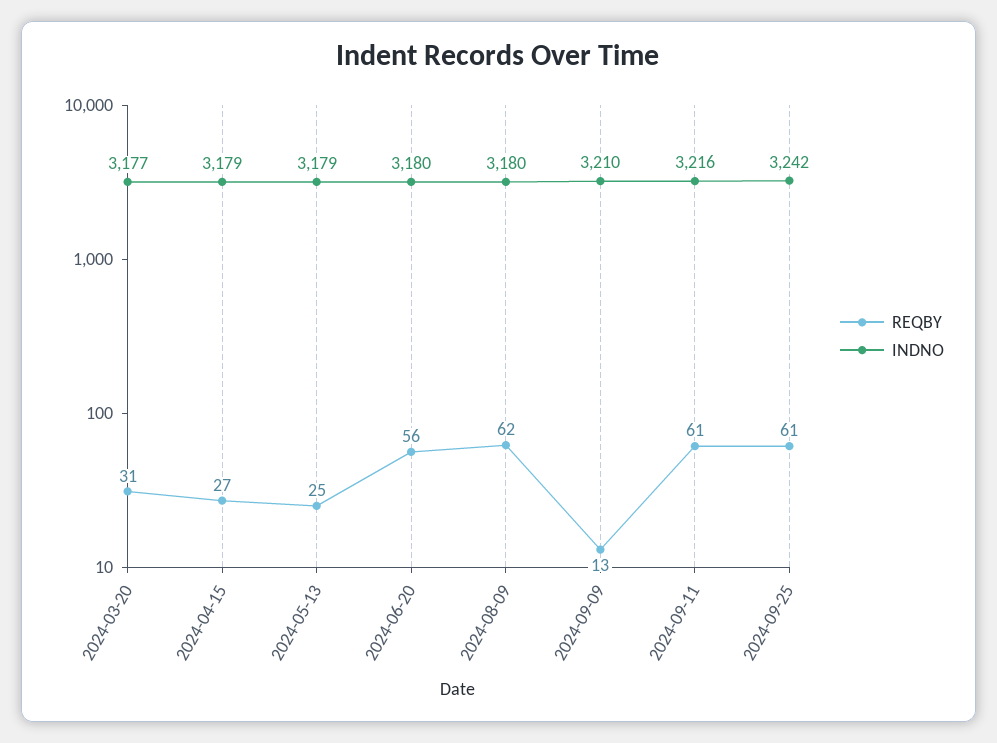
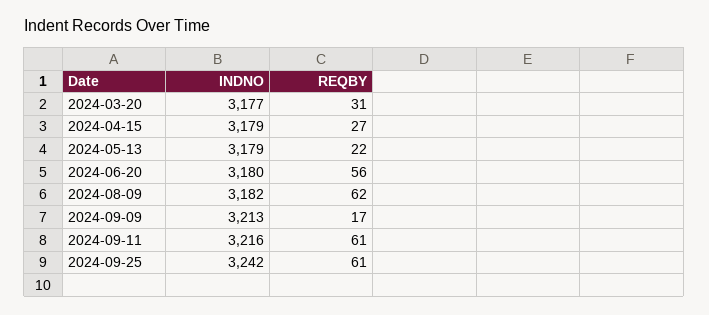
REQBY, 2024-05-13: 25 -> 22
INDNO, 2024-08-09: 3180 -> 3182
REQBY, 2024-09-09: 13 -> 17
INDNO, 2024-09-09: 3210 -> 3213

